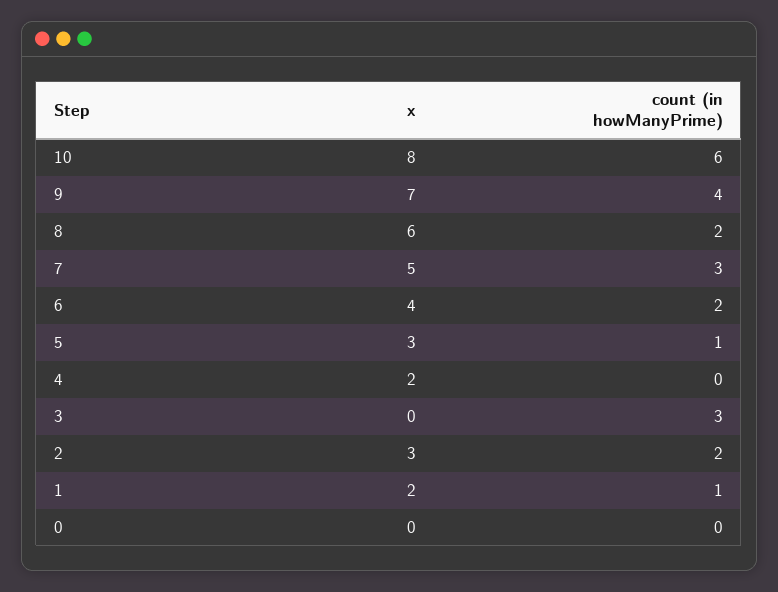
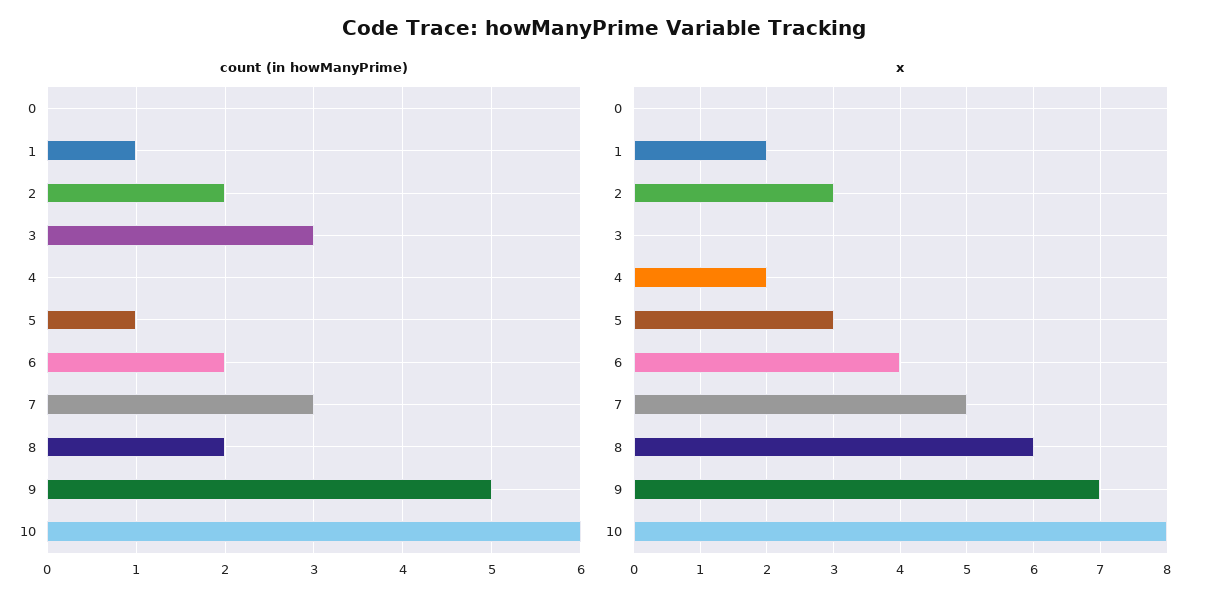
count (in howManyPrime), 9: 4 -> 5

